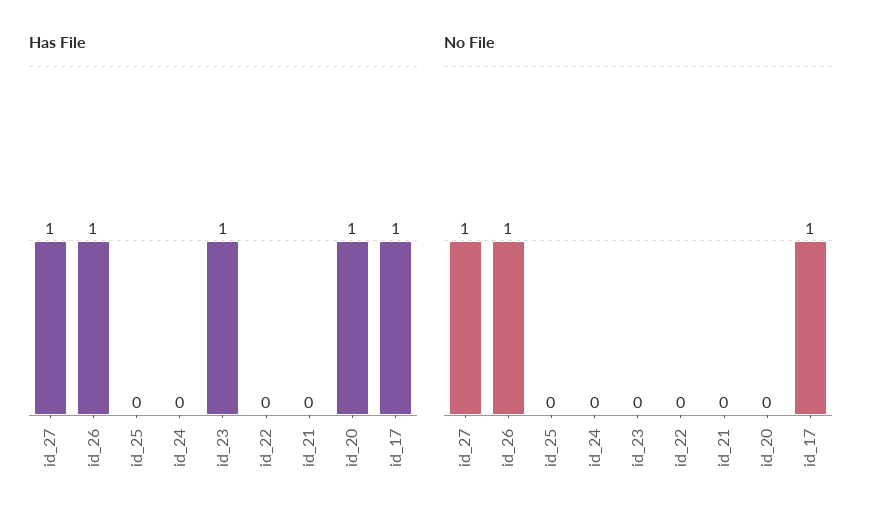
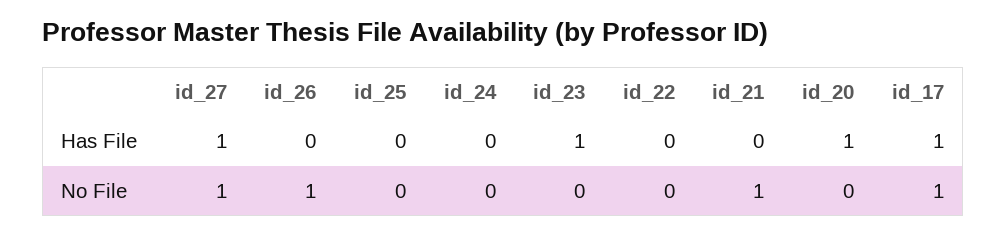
Has File, id_26: 1 -> 0
No File, id_21: 0 -> 1

